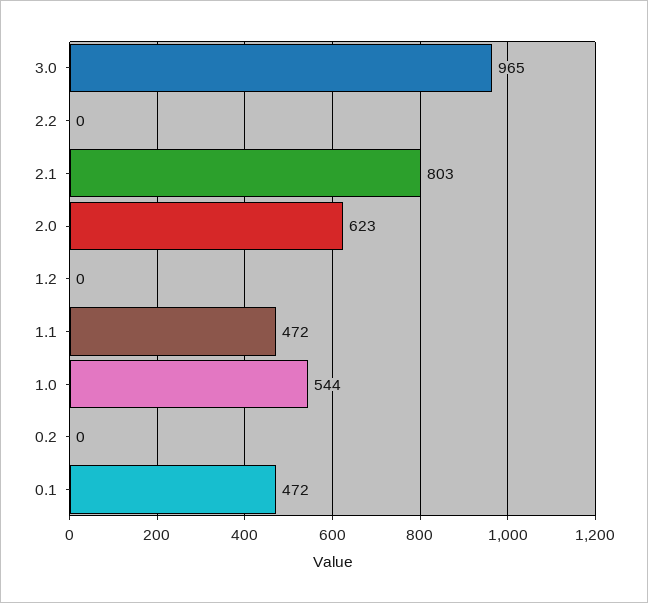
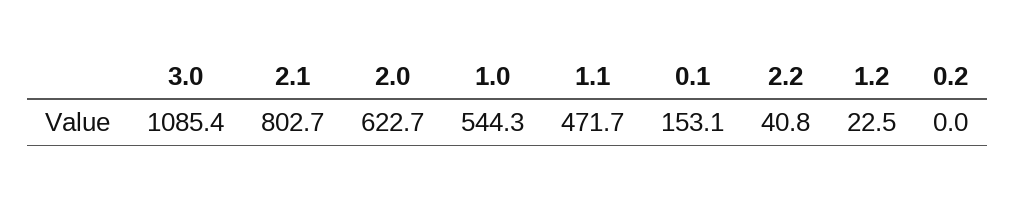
3.0: 965 -> 1085.4
2.2: 0 -> 40.8
1.2: 0 -> 22.5
0.1: 472 -> 153.1

